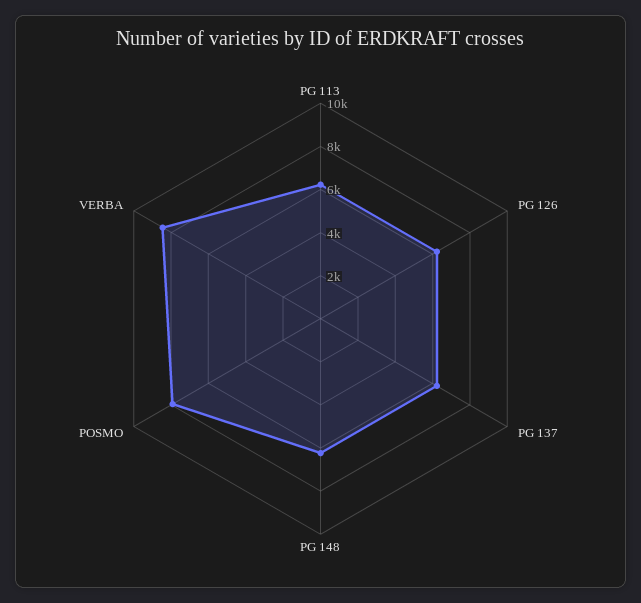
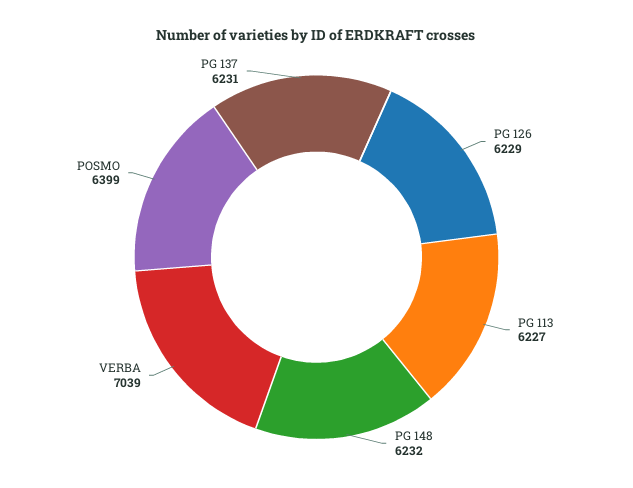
POSMO: 8000 -> 6399
VERBA: 8500 -> 7039

